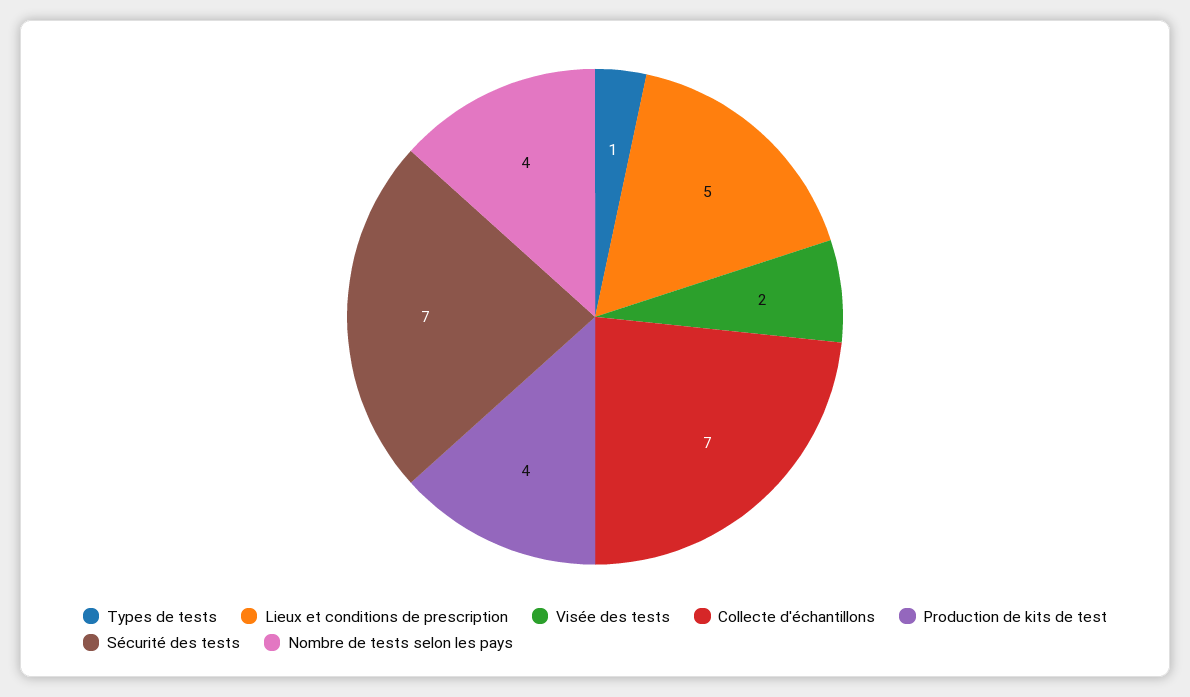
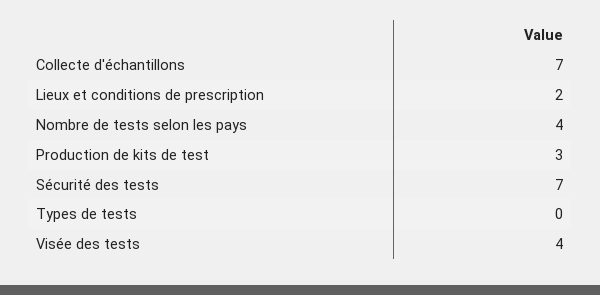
Types de tests: 1 -> 0
Lieux et conditions de prescription: 5 -> 2
Visée des tests: 2 -> 4
Production de kits de test: 4 -> 3

